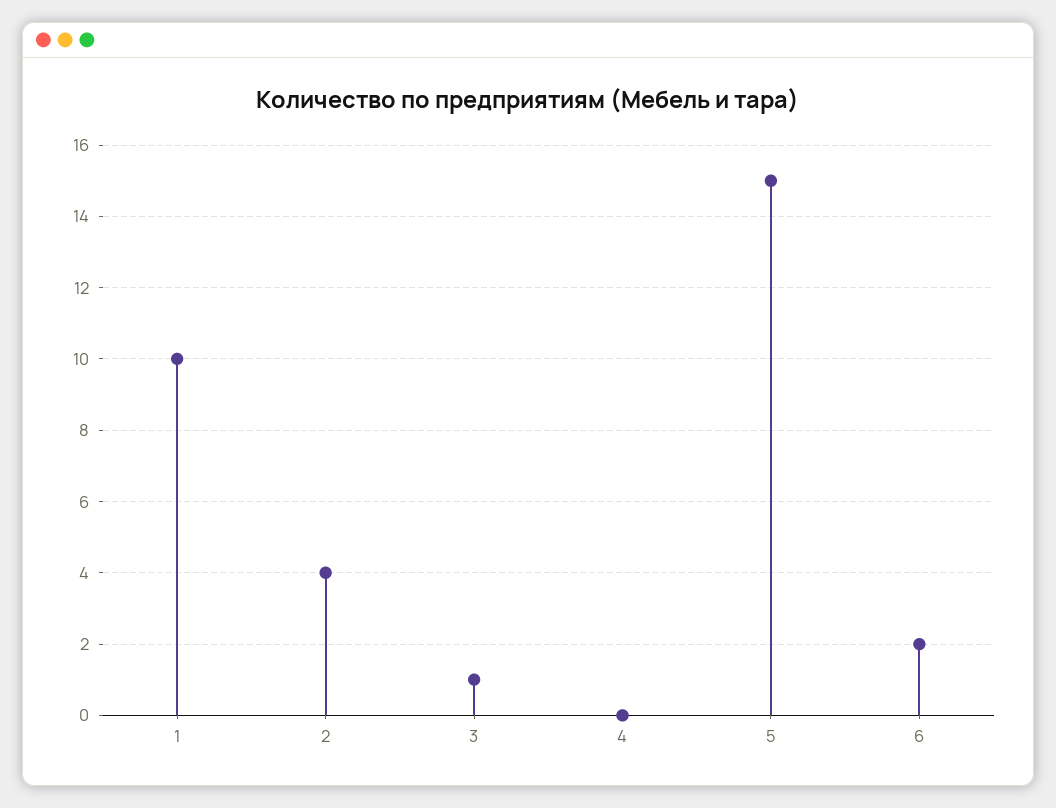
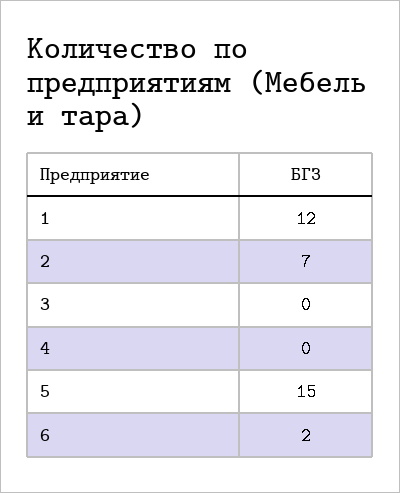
1: 10 -> 12
2: 4 -> 7
3: 1 -> 0

